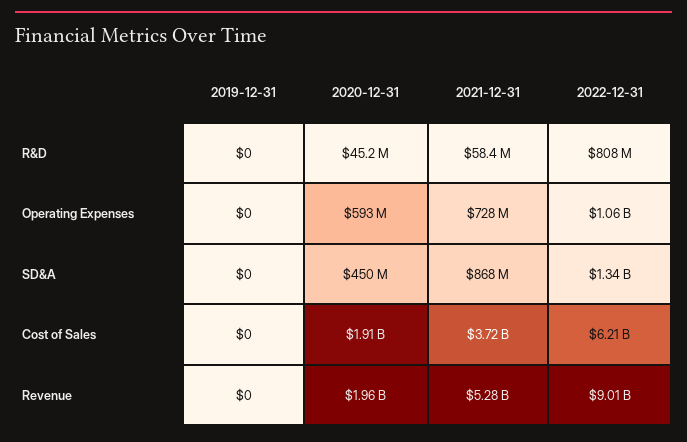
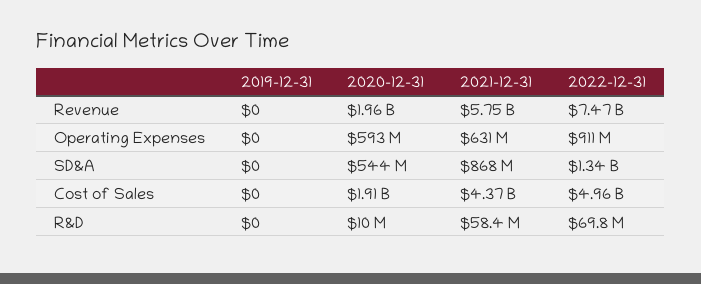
2020-12-31, R&D: 45200000 -> 10000000
2022-12-31, R&D: 808000000 -> 69800000
2021-12-31, Operating Expenses: 728000000 -> 631000000
2022-12-31, Operating Expenses: 1060000000 -> 911000000
2020-12-31, SD&A: 450000000 -> 544000000
2021-12-31, Cost of Sales: 3720000000 -> 4370000000
2022-12-31, Cost of Sales: 6210000000 -> 4960000000
2021-12-31, Revenue: 5280000000 -> 5750000000
2022-12-31, Revenue: 9010000000 -> 7470000000

